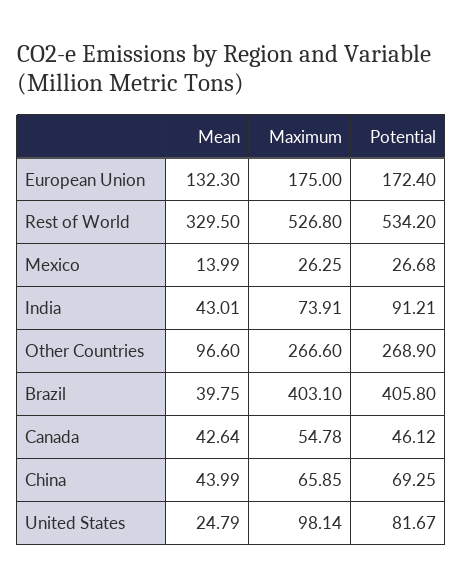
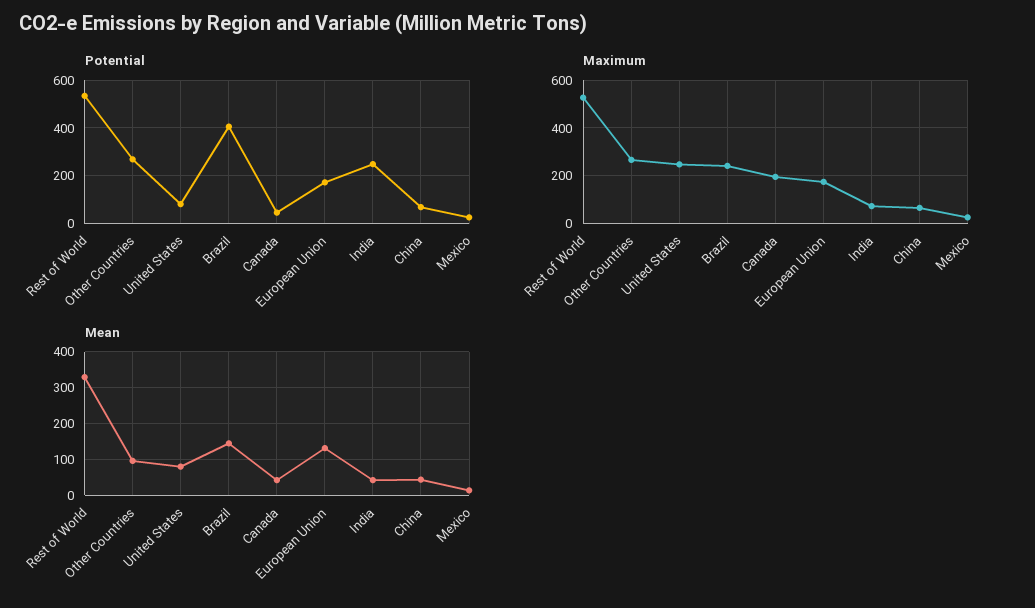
Potential, India: 91.21 -> 250
Mean, Brazil: 39.75 -> 140
Maximum, Brazil: 403.1 -> 250
Maximum, Canada: 54.78 -> 200
Mean, United States: 24.79 -> 80
Maximum, United States: 98.14 -> 250

